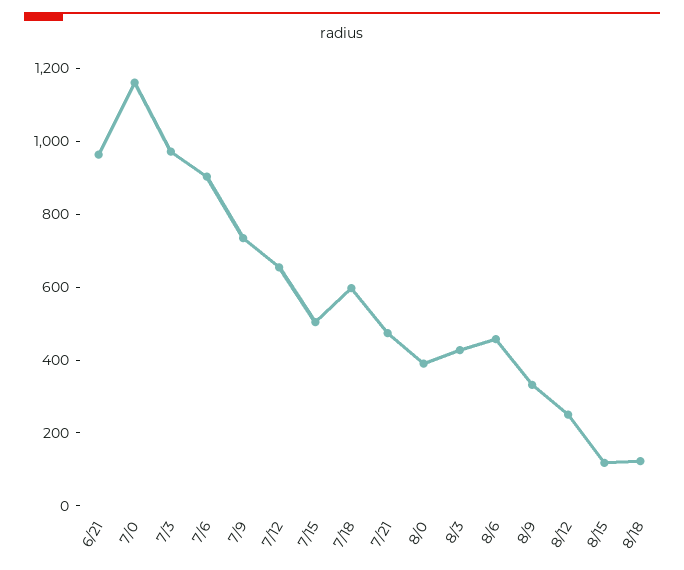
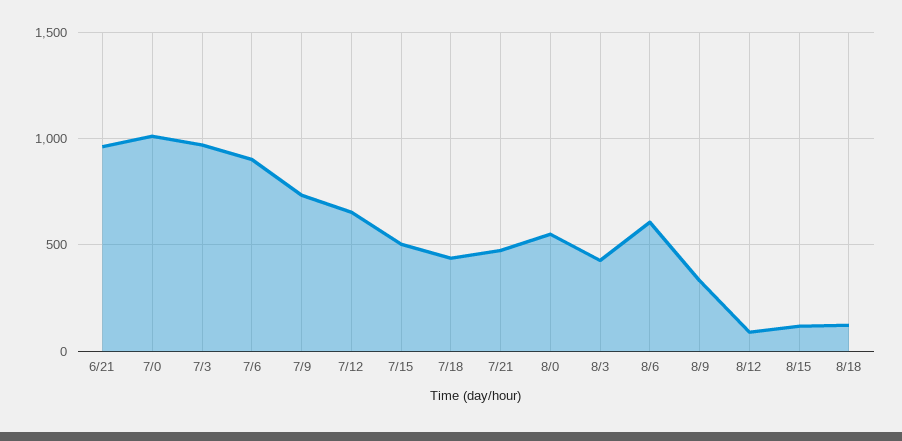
7/0: 1150 -> 1000
7/18: 600 -> 450
8/0: 400 -> 550
8/6: 450 -> 600
8/12: 250 -> 100

